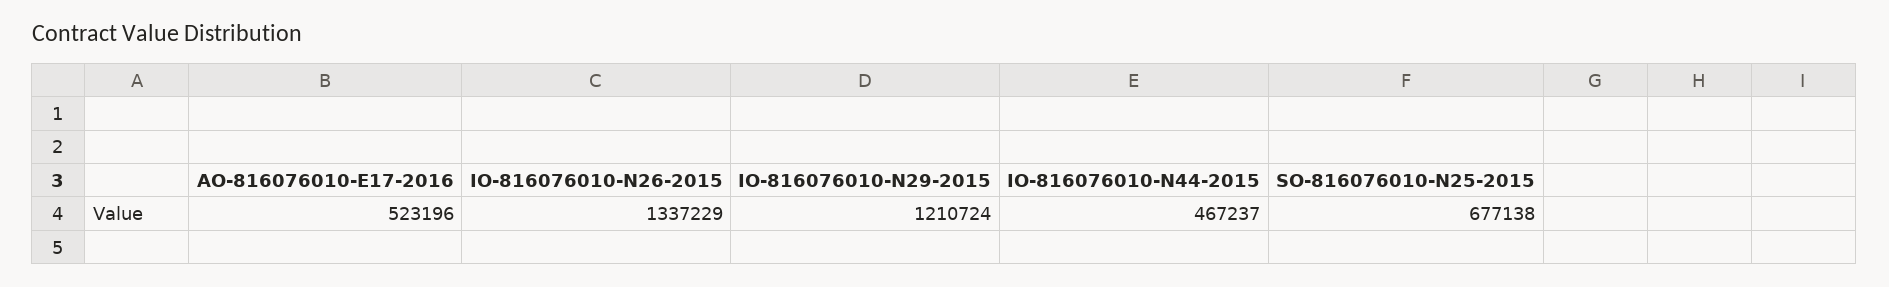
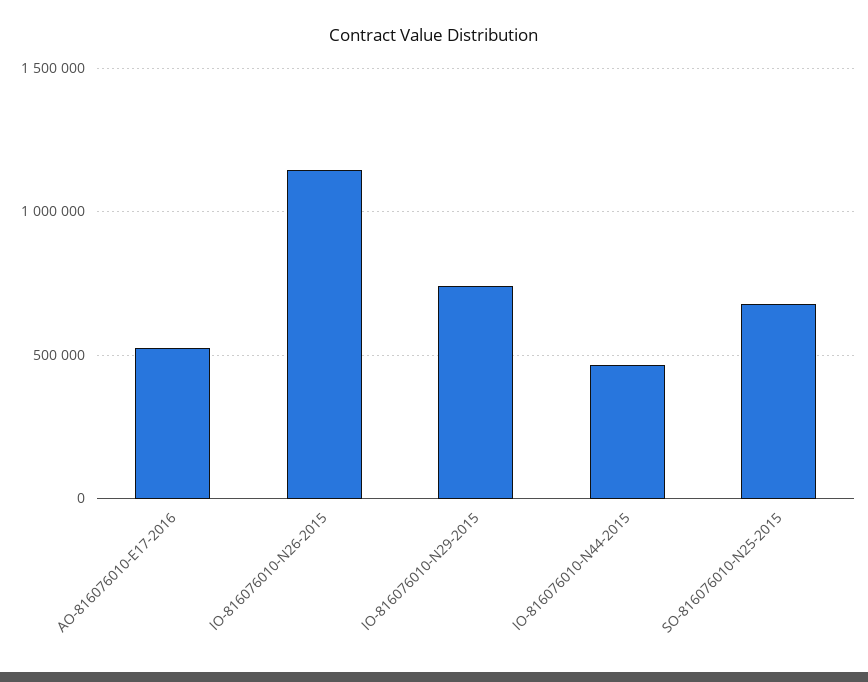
IO-816076010-N26-2015: 1337229 -> 1150000
IO-816076010-N29-2015: 1210724 -> 750000

